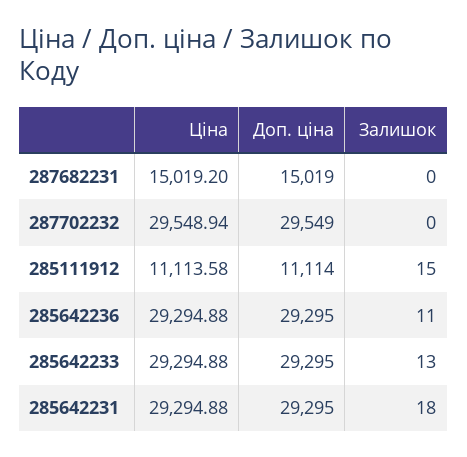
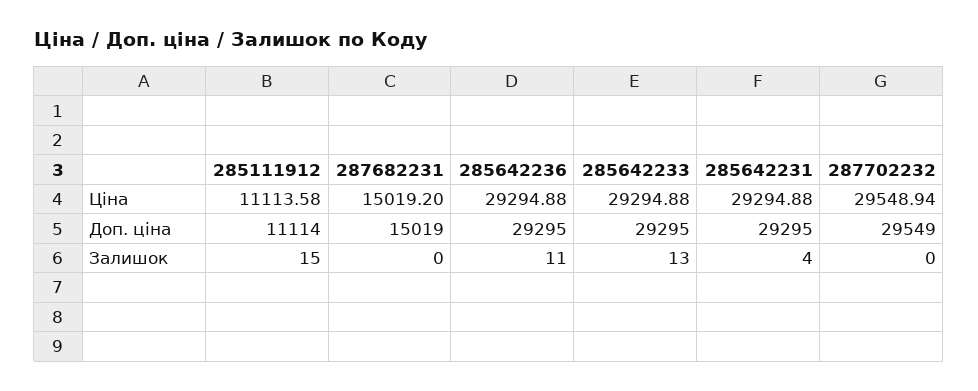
Залишок, 285642231: 18 -> 4

